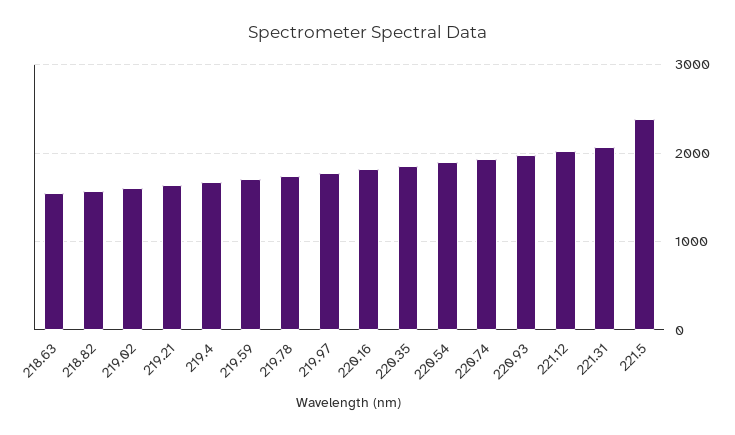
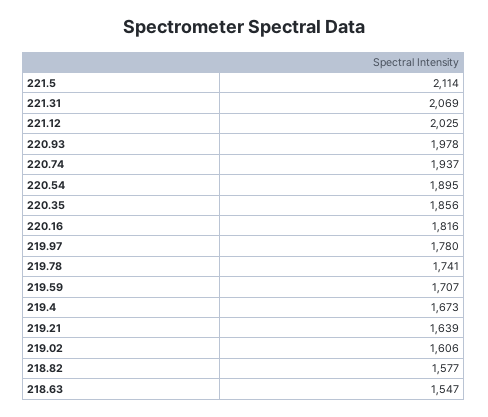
221.5: 2400 -> 2114

